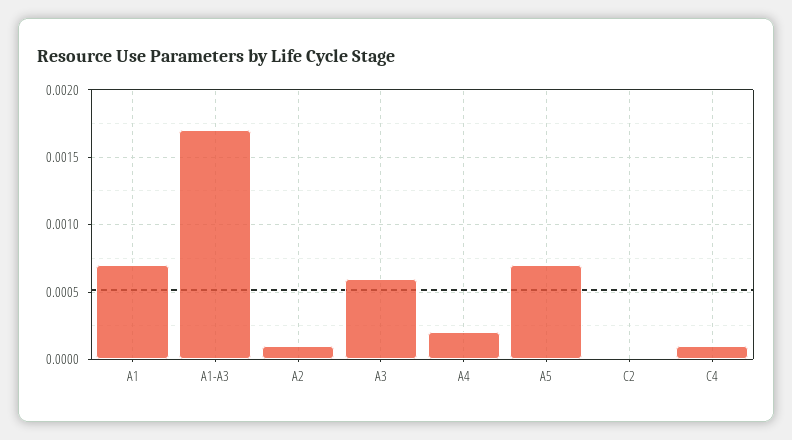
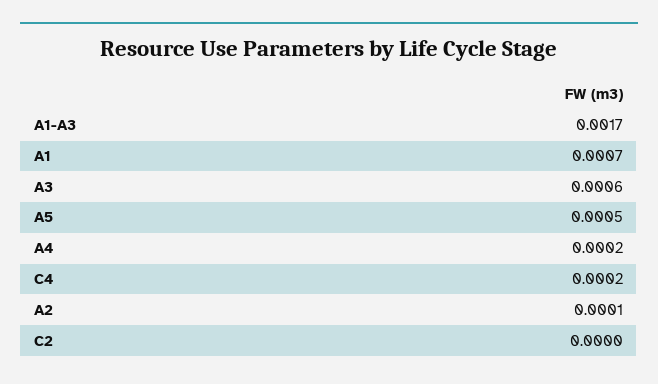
A5: 0.0007 -> 0.0005
C4: 0.0001 -> 0.0002

